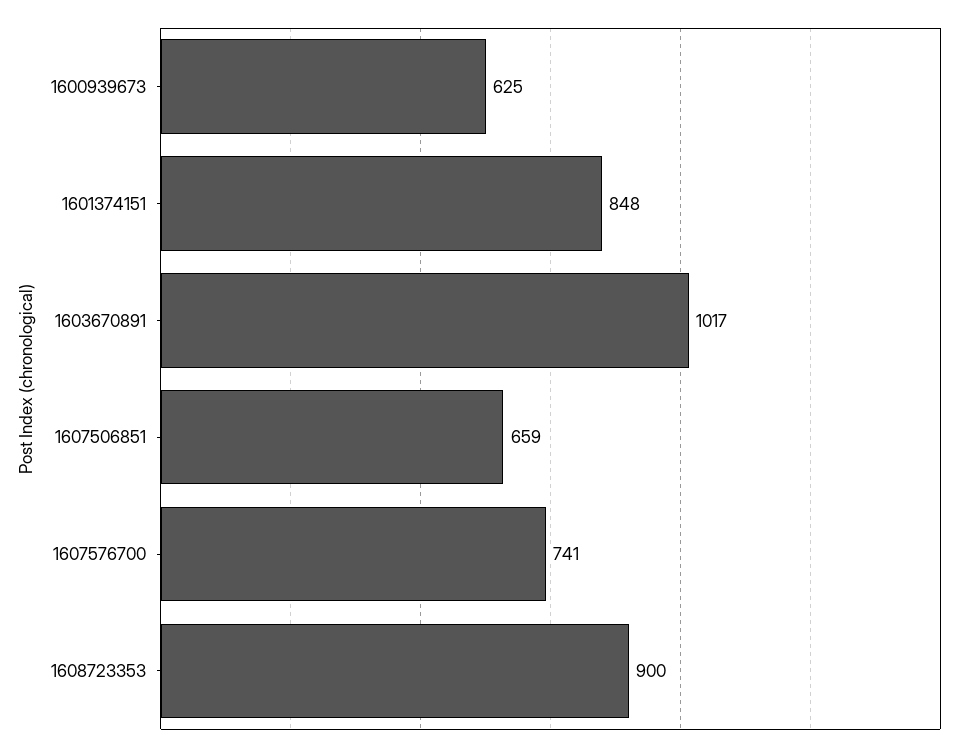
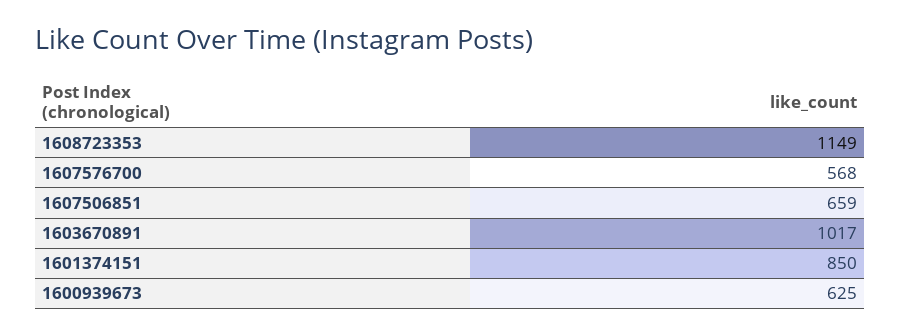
1601374151: 848 -> 850
1607576700: 741 -> 568
1608723353: 900 -> 1149

